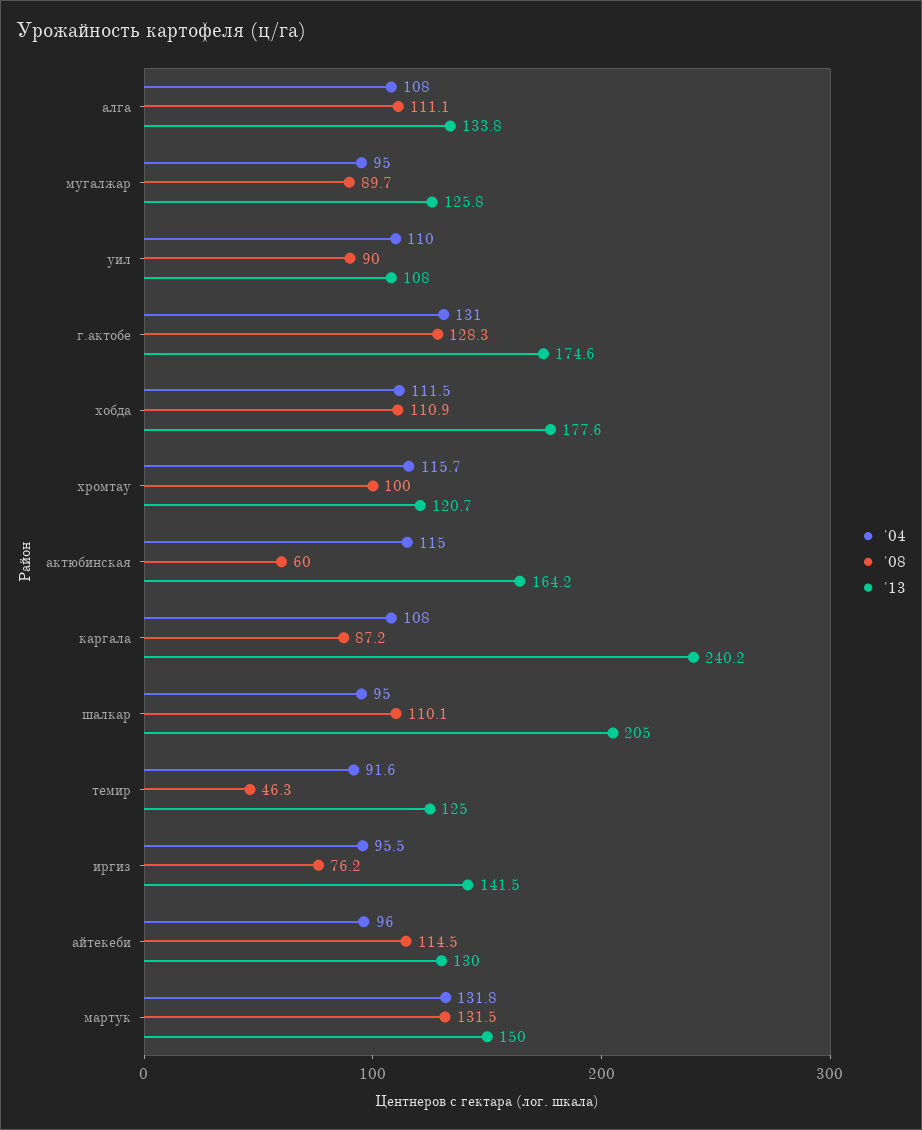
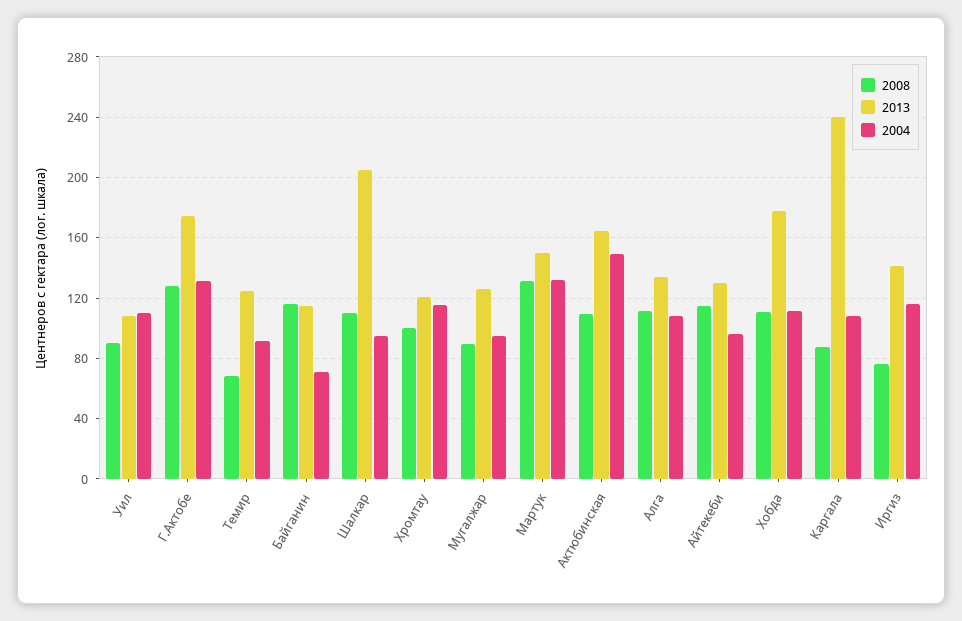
'04, актюбинская: 115 -> 150
'08, актюбинская: 60 -> 110
'08, темир: 46.3 -> 70
'04, иргиз: 95.5 -> 115
'08, Байганин: none -> 115
'13, Байганин: none -> 115
'04, Байганин: none -> 70

